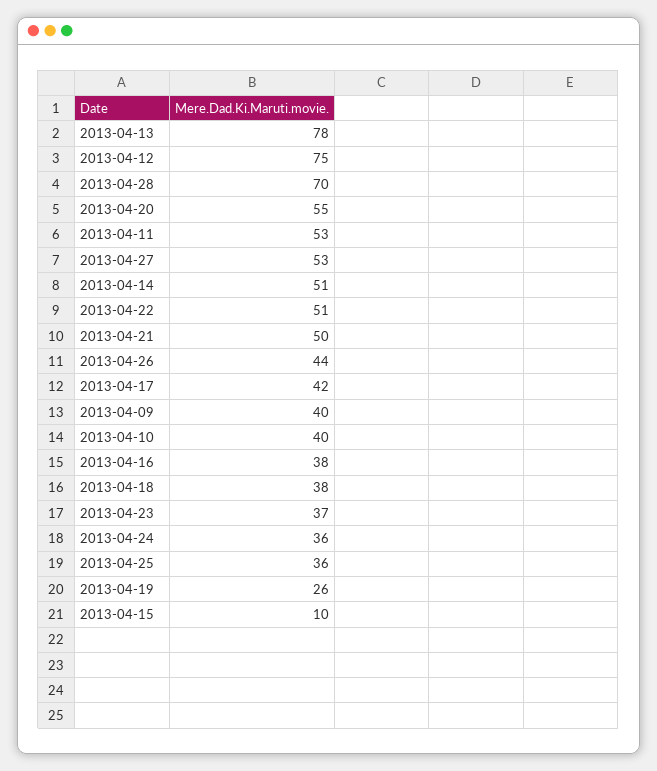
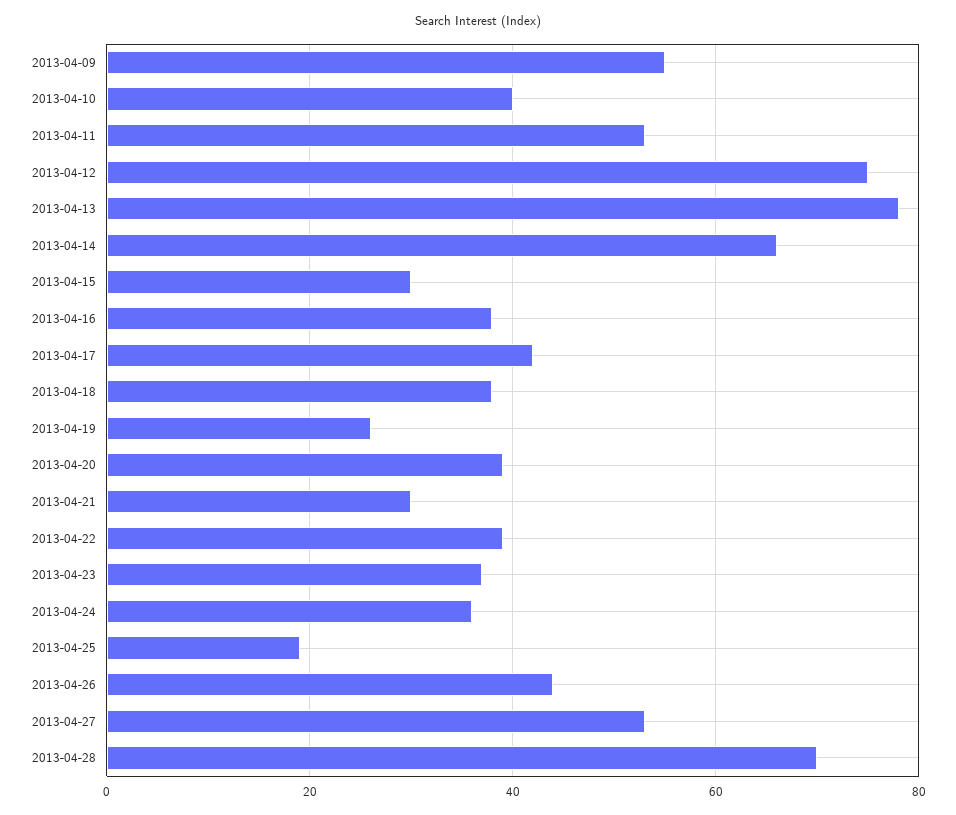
2013-04-20: 55 -> 40
2013-04-14: 51 -> 65
2013-04-22: 51 -> 40
2013-04-21: 50 -> 30
2013-04-09: 40 -> 55
2013-04-25: 36 -> 20
2013-04-15: 10 -> 30

